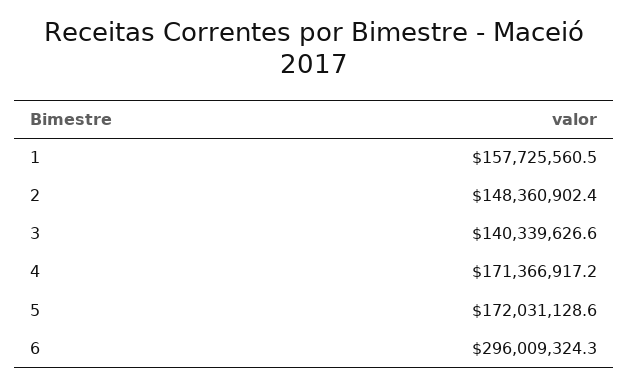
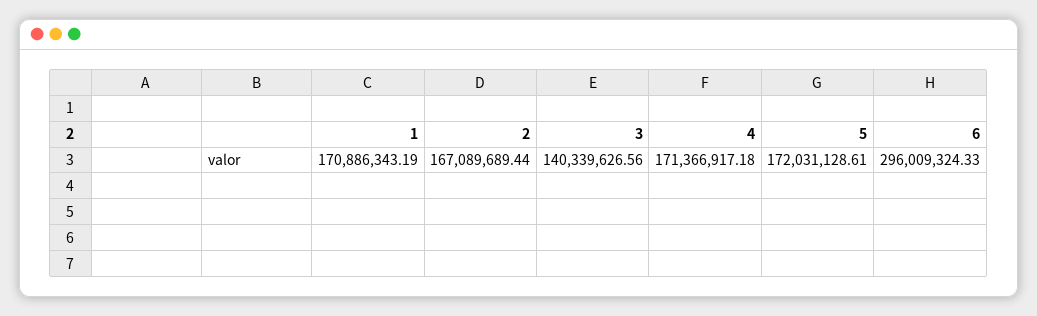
1: 157725560.5 -> 170886343.19
2: 148360902.4 -> 167089689.44

